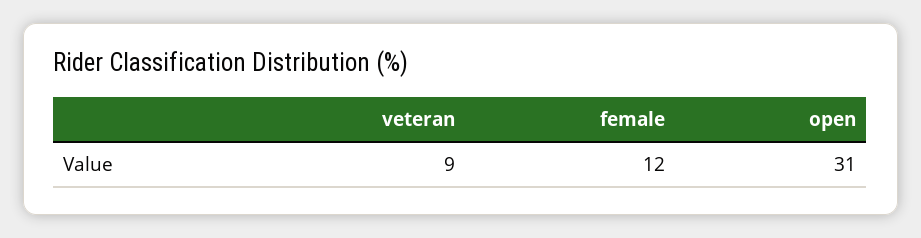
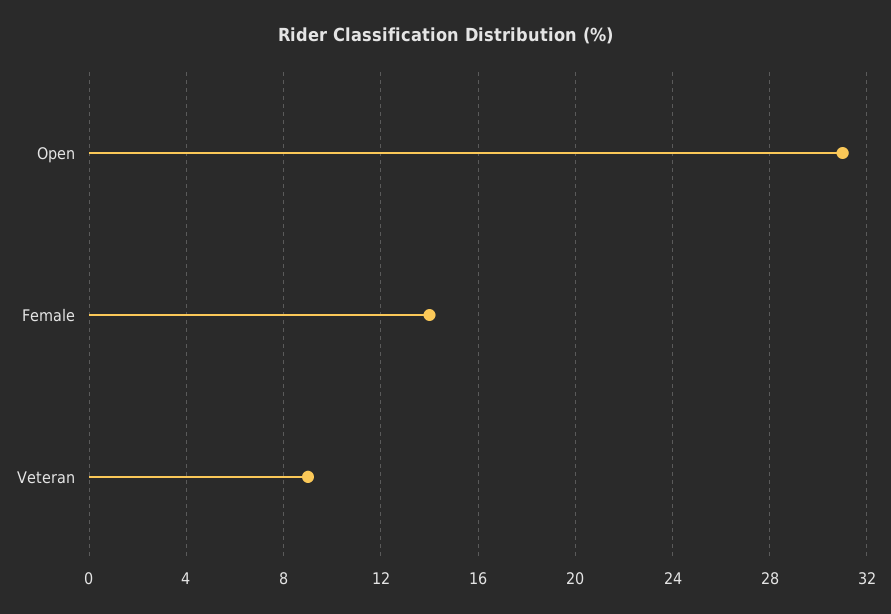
female: 12 -> 14

